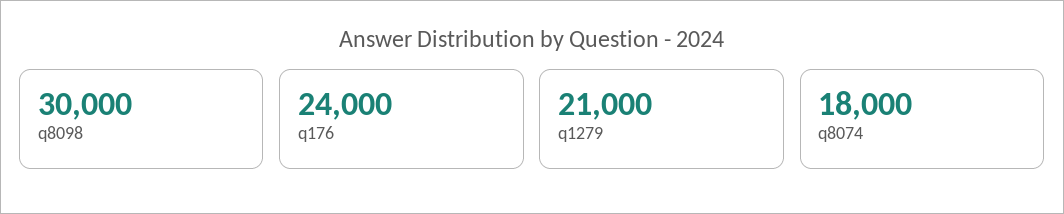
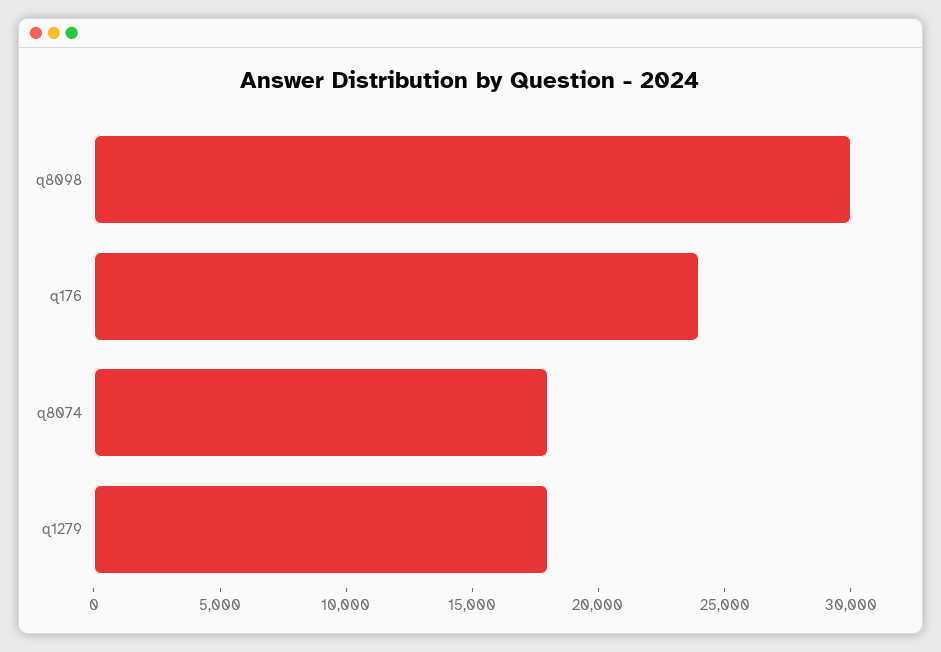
q1279: 21000 -> 18000

